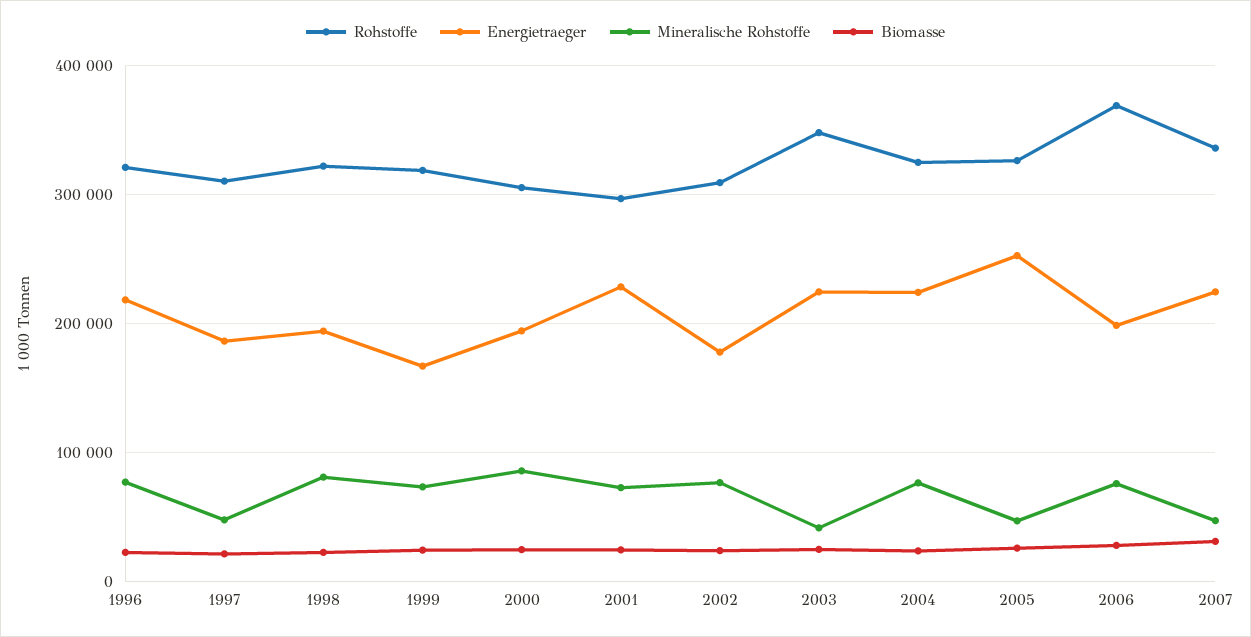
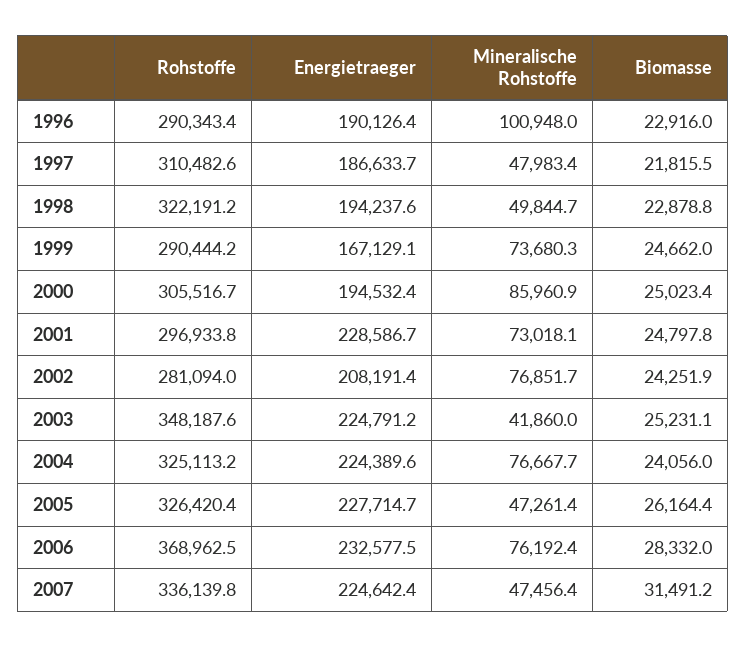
Rohstoffe, 1996: 320000 -> 290343.4
Energietraeger, 1996: 220000 -> 190126.4
Mineralische Rohstoffe, 1996: 80000 -> 100948
Mineralische Rohstoffe, 1998: 80000 -> 49844.7
Rohstoffe, 1999: 320000 -> 290444.2
Rohstoffe, 2002: 310000 -> 281094
Energietraeger, 2002: 180000 -> 208191.4
Energietraeger, 2005: 250000 -> 227714.7
Energietraeger, 2006: 200000 -> 232577.5

